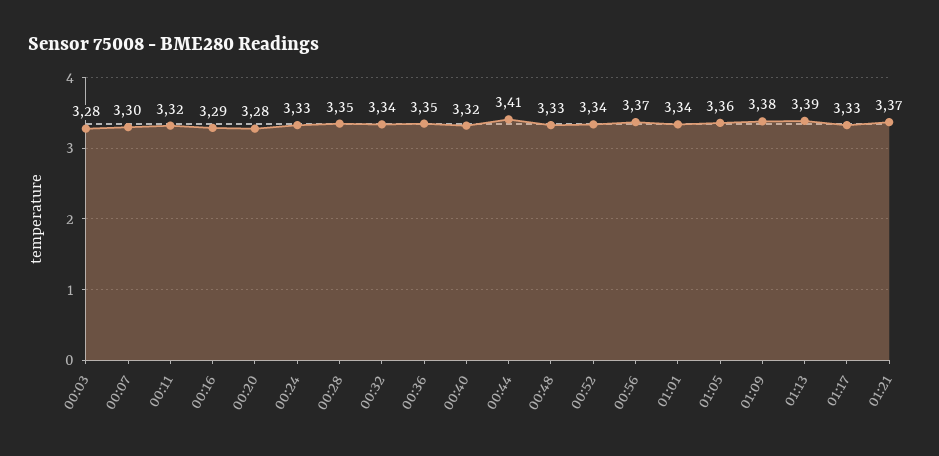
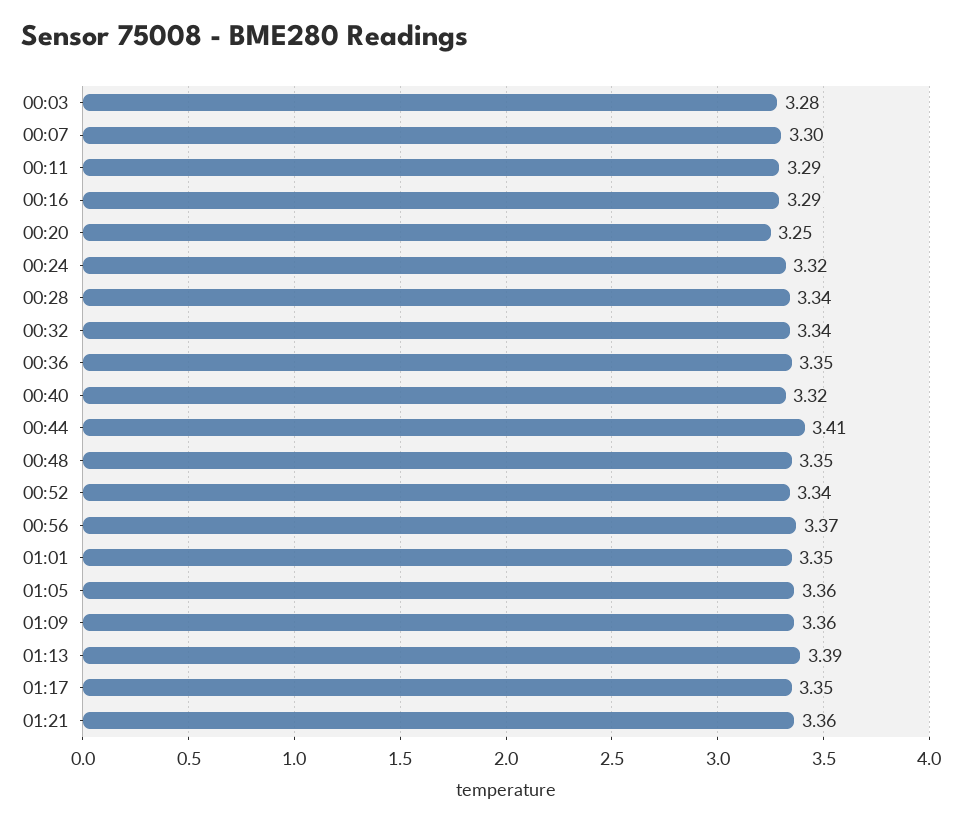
00:11: 3.32 -> 3.29
00:20: 3.28 -> 3.25
00:24: 3.33 -> 3.32
00:28: 3.35 -> 3.34
00:48: 3.33 -> 3.35
01:01: 3.34 -> 3.35
01:09: 3.38 -> 3.36
01:17: 3.33 -> 3.35
01:21: 3.37 -> 3.36

